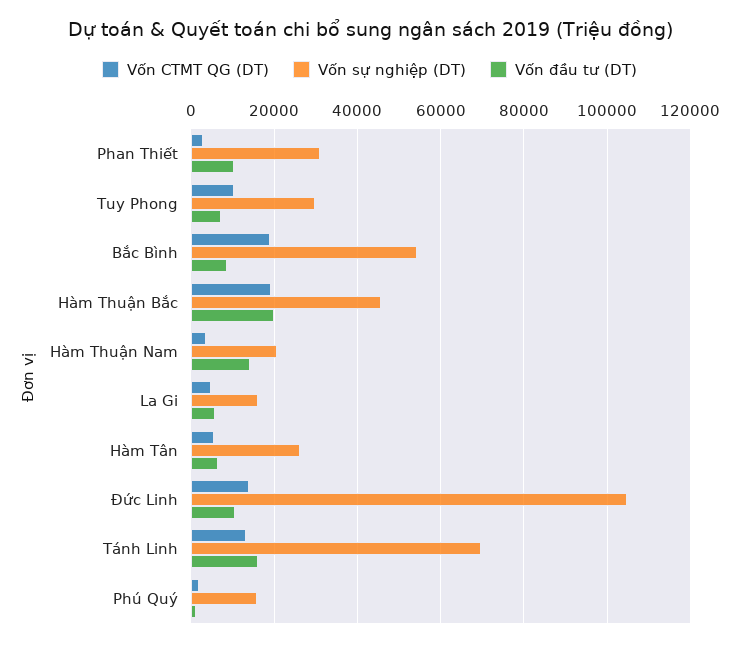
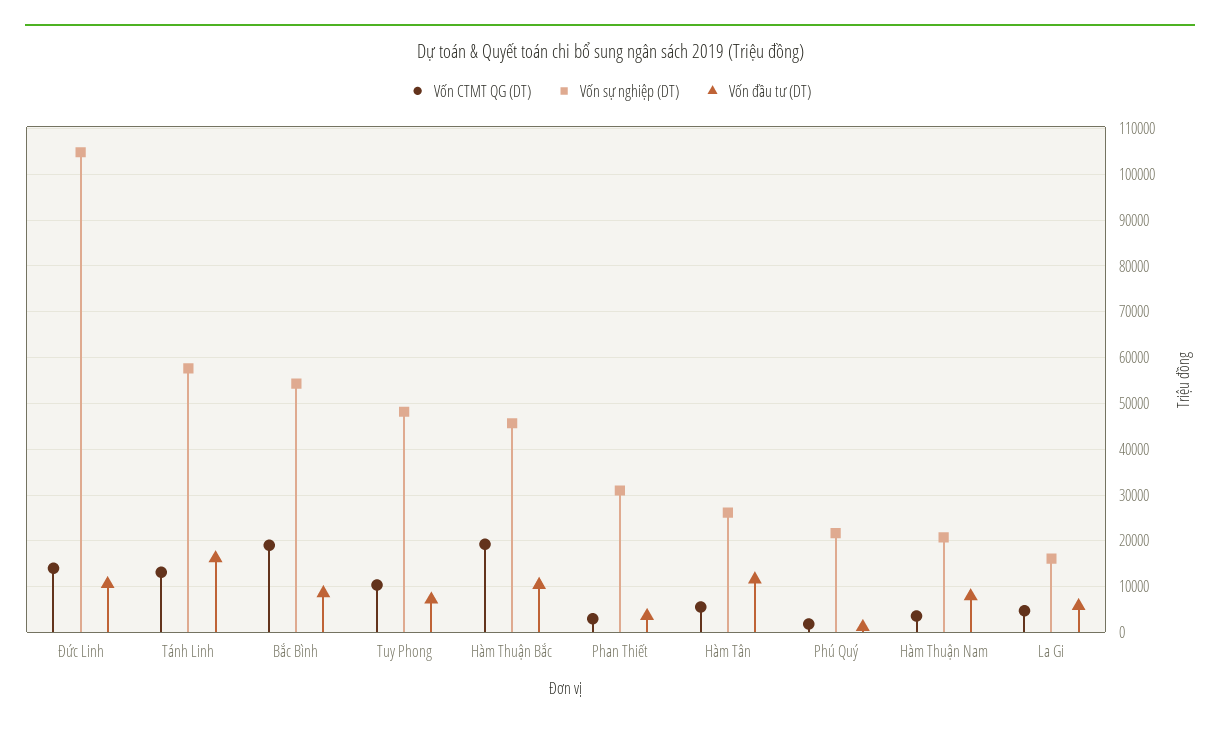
Vốn đầu tư (DT), Phan Thiết: 10000 -> 4000
Vốn sự nghiệp (DT), Tuy Phong: 30000 -> 48000
Vốn đầu tư (DT), Hàm Thuận Bắc: 20000 -> 10000
Vốn đầu tư (DT), Hàm Thuận Nam: 14000 -> 8000
Vốn đầu tư (DT), Hàm Tân: 6000 -> 12000
Vốn sự nghiệp (DT), Tánh Linh: 70000 -> 58000
Vốn sự nghiệp (DT), Phú Quý: 16000 -> 22000

